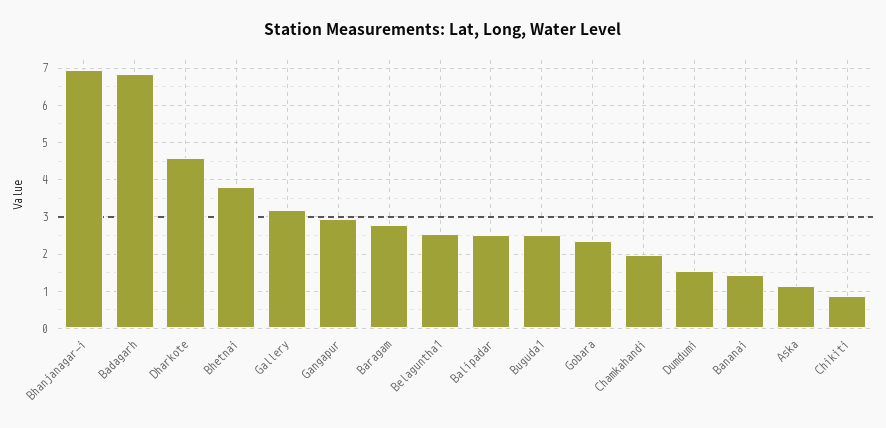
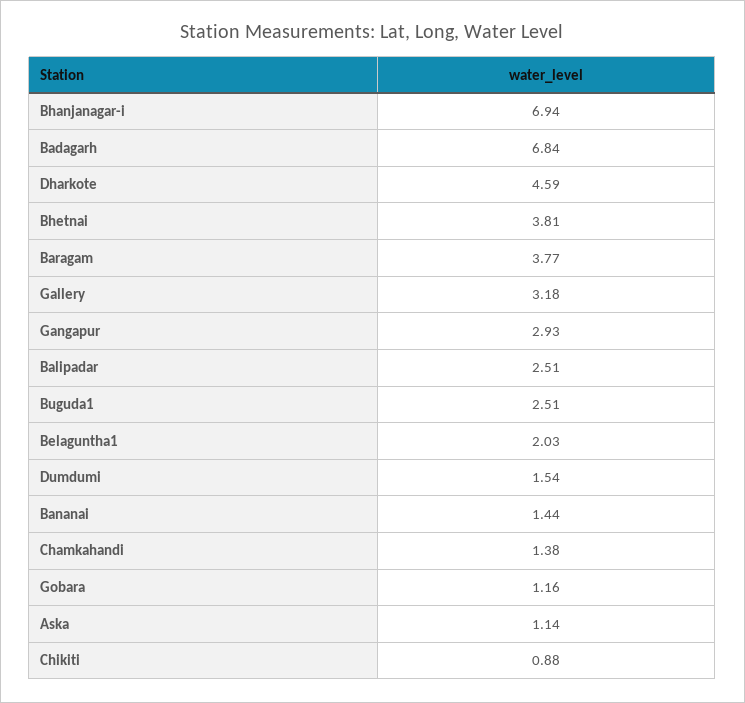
Baragam: 2.8 -> 3.77
Belaguntha1: 2.6 -> 2.03
Gobara: 2.4 -> 1.16
Chamkahandi: 2 -> 1.38

